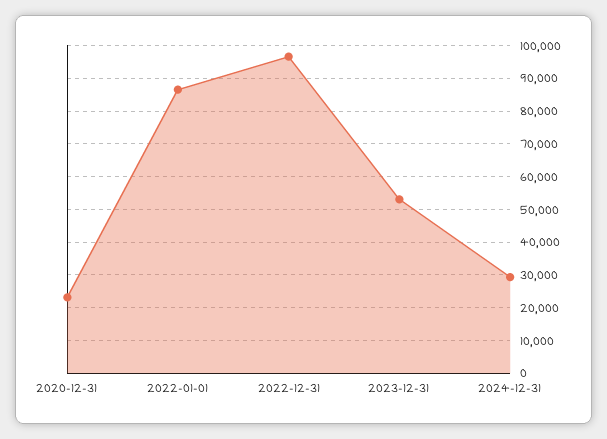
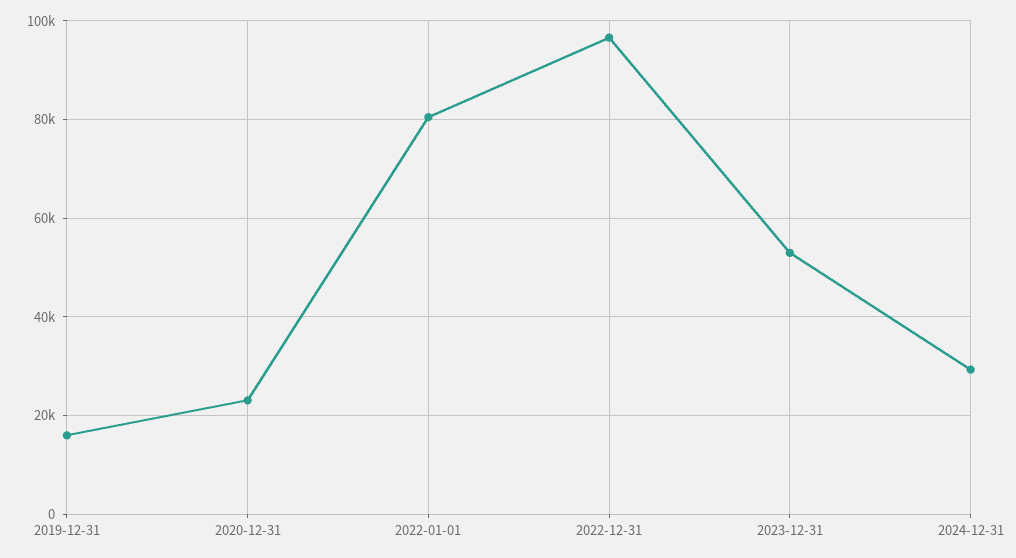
2022-01-01: 86000 -> 80000
2019-12-31: none -> 16000

